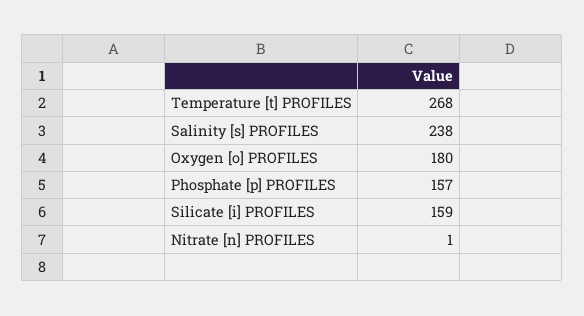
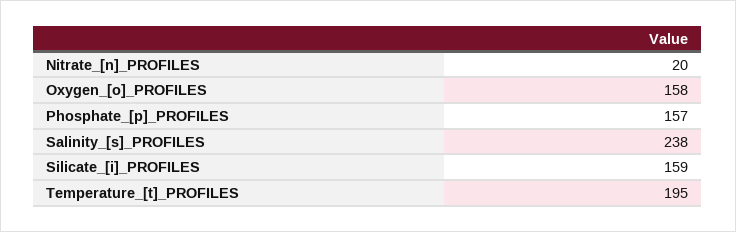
Temperature [t] PROFILES: 268 -> 195
Oxygen [o] PROFILES: 180 -> 158
Nitrate [n] PROFILES: 1 -> 20

